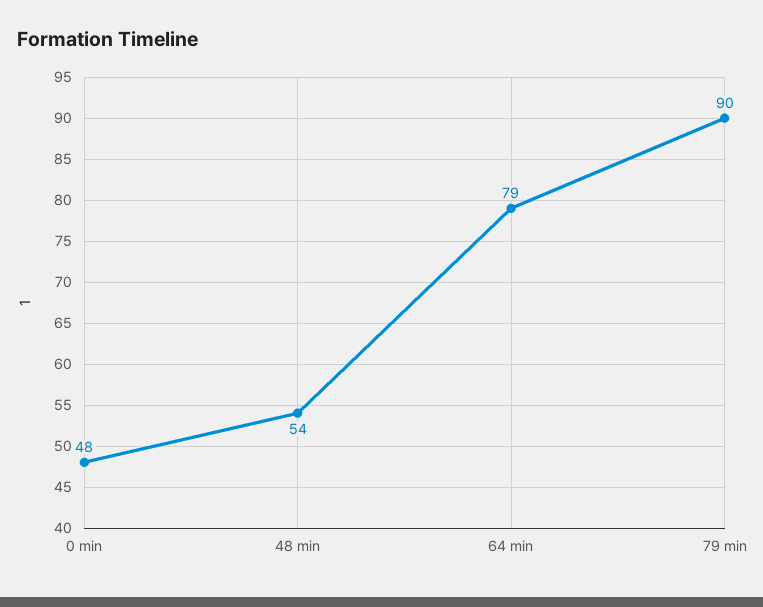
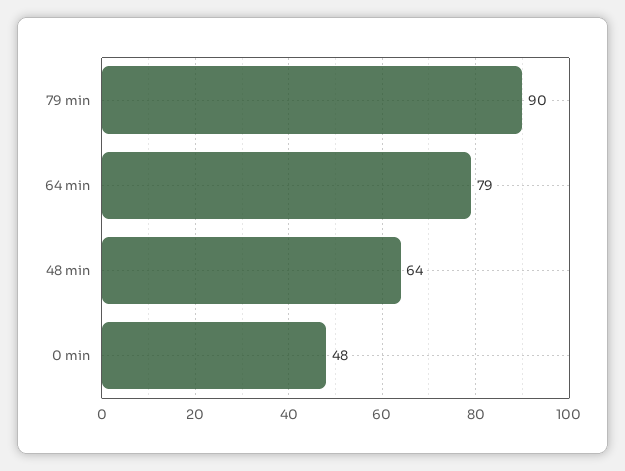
48 min: 54 -> 64

